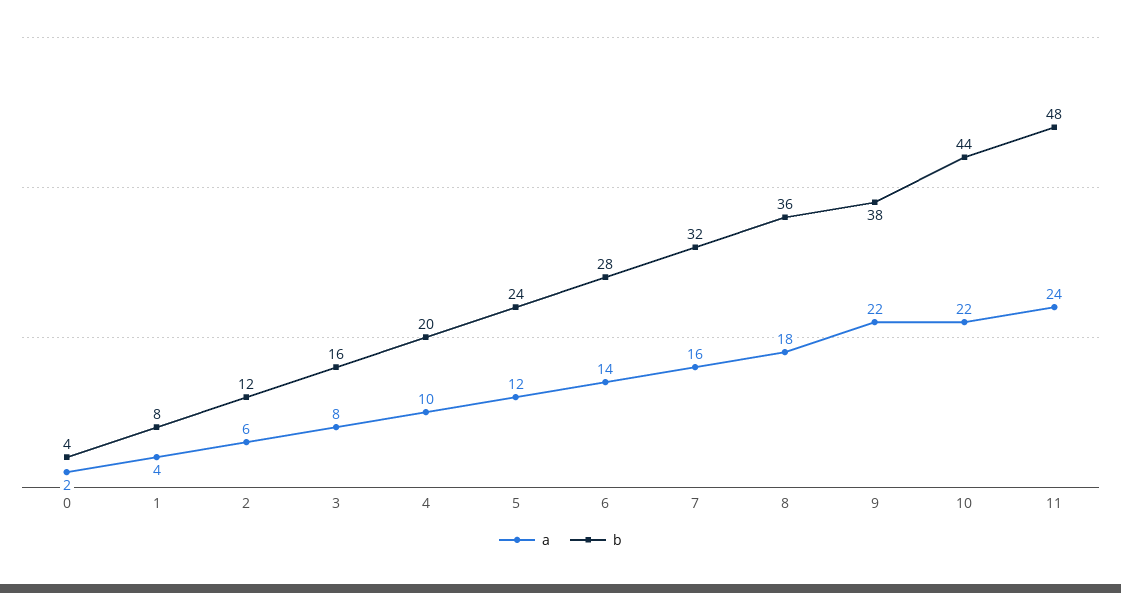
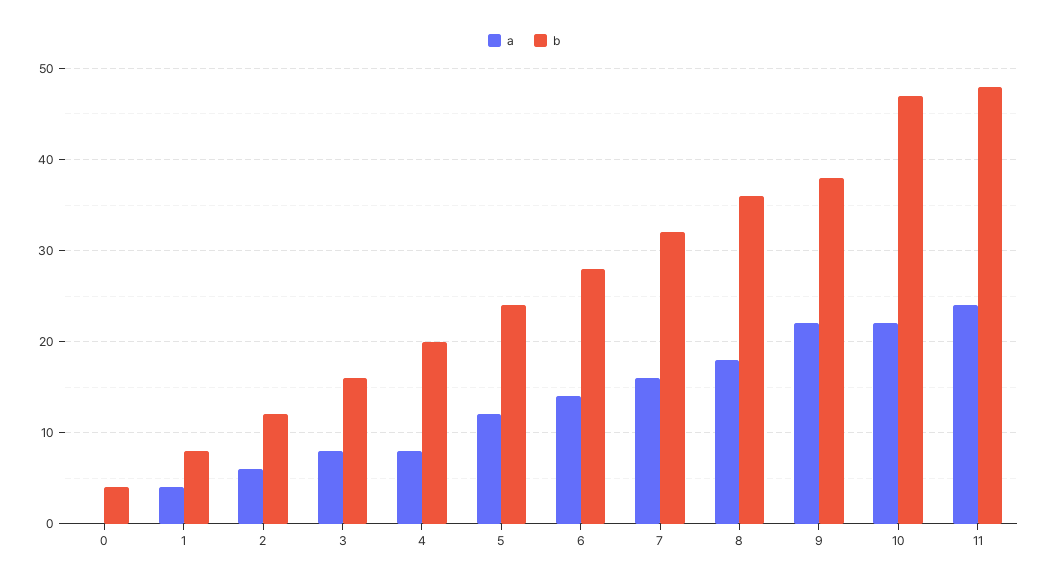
a, 0: 2 -> 0
a, 4: 10 -> 8
b, 10: 44 -> 47

